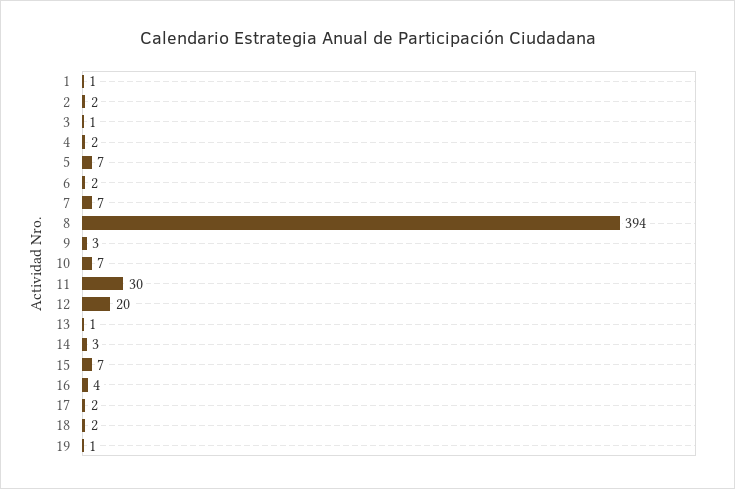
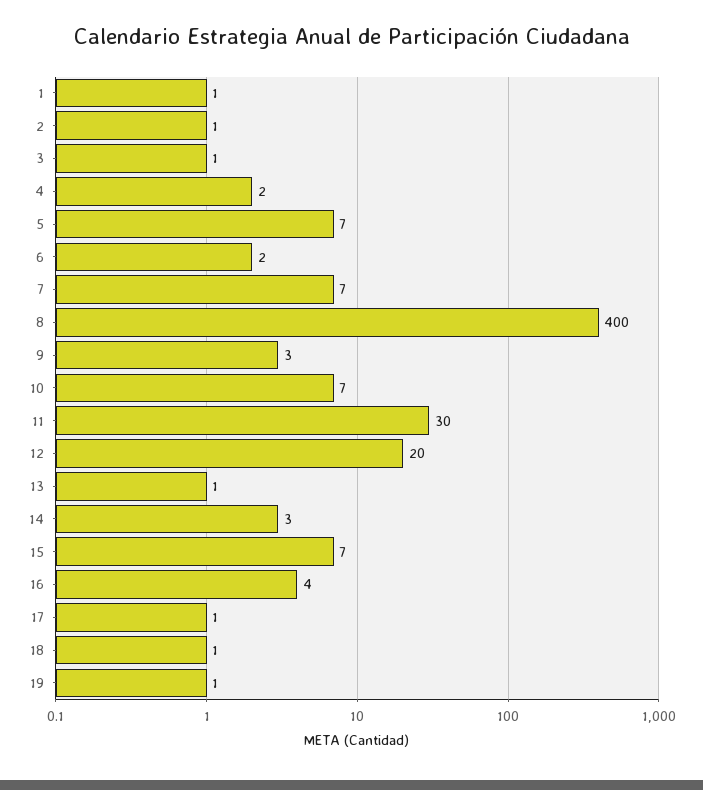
2: 2 -> 1
8: 394 -> 400
17: 2 -> 1
18: 2 -> 1

